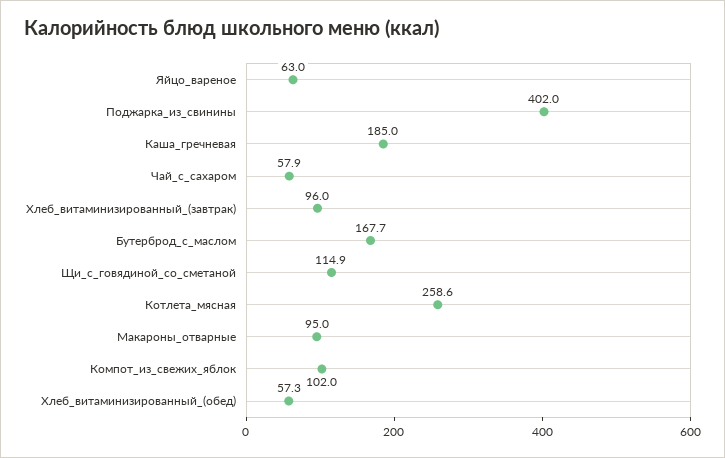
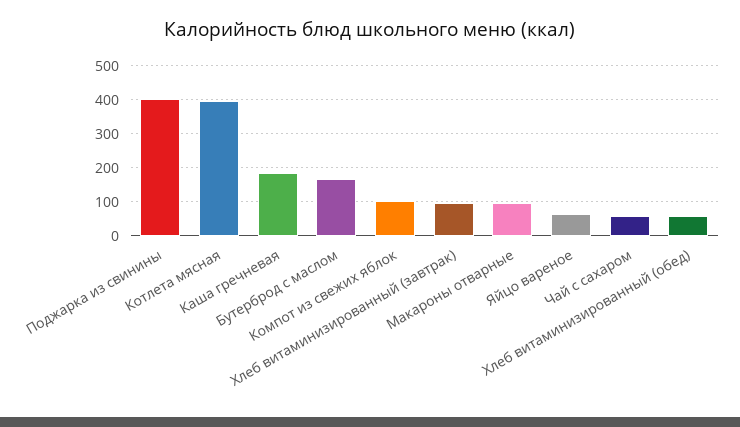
Щи_с_говядиной_со_сметаной: 114.9 -> none
Котлета_мясная: 258.6 -> 400

